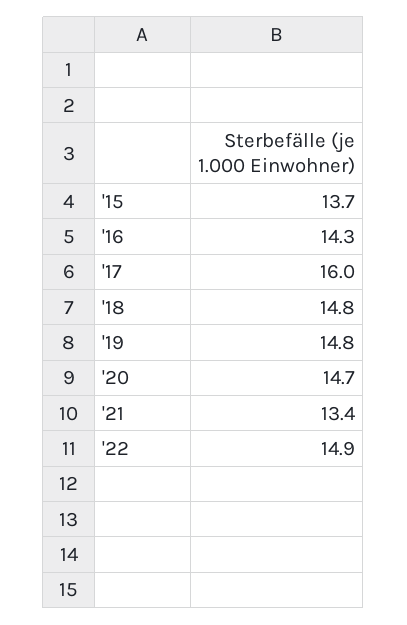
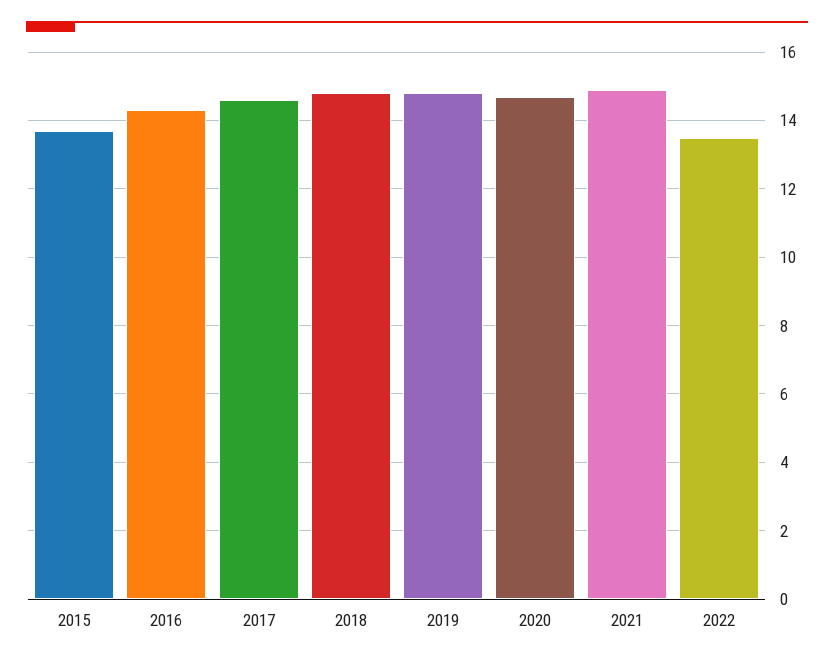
'17: 16 -> 14.5
'21: 13.4 -> 15
'22: 14.9 -> 13.5

